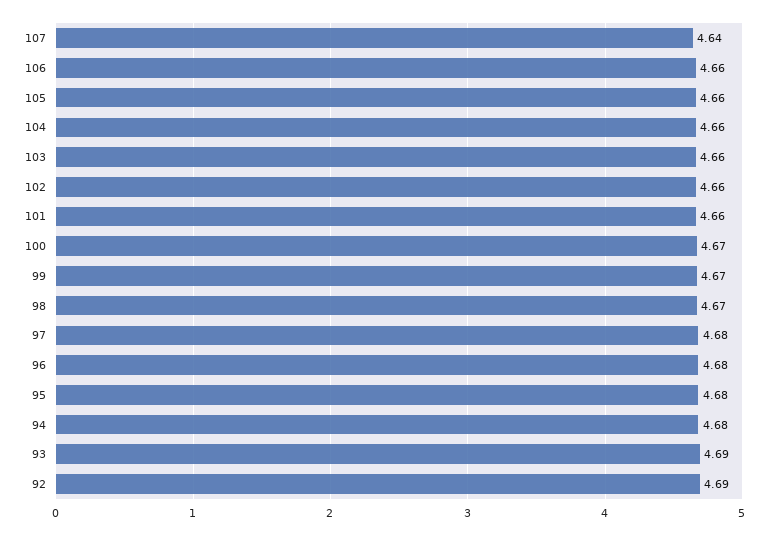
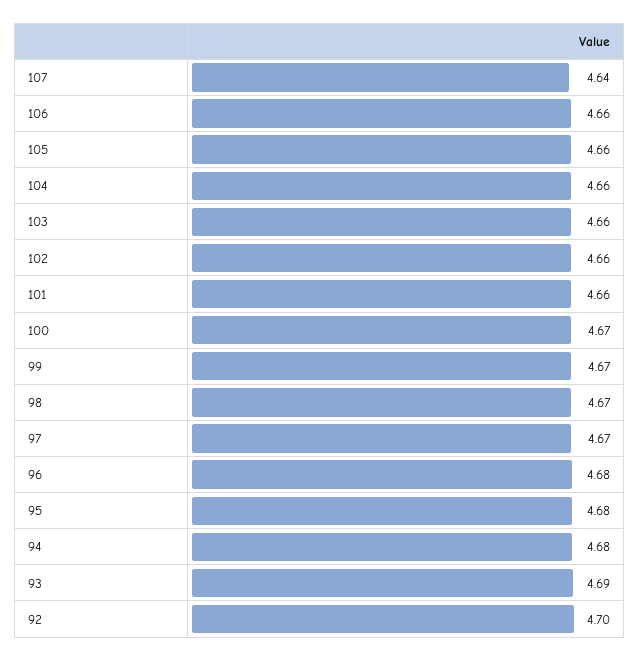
97: 4.68 -> 4.67
92: 4.69 -> 4.7

